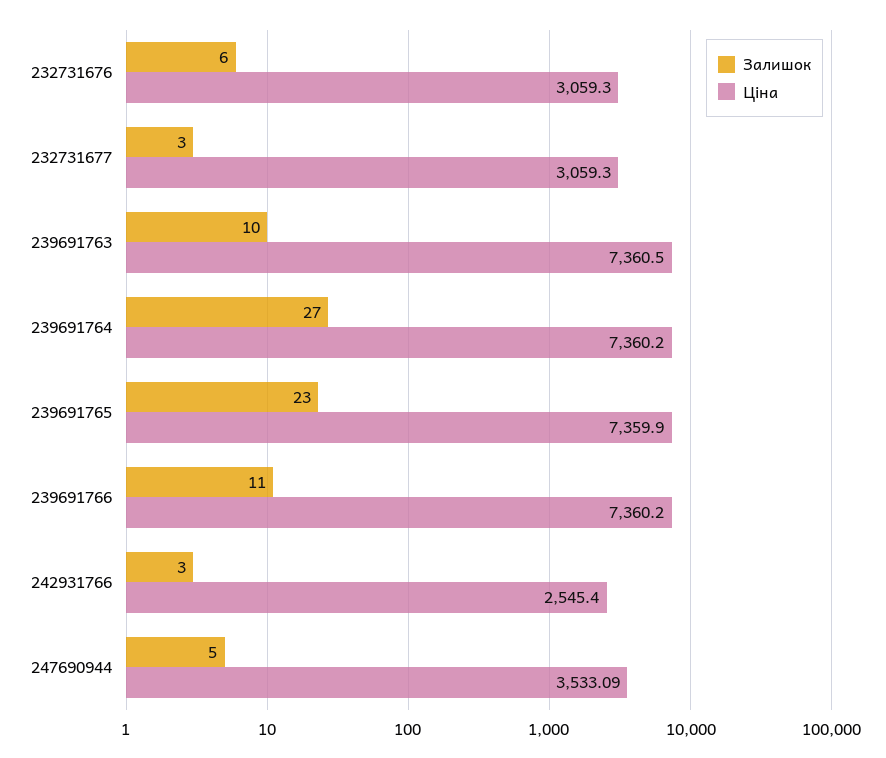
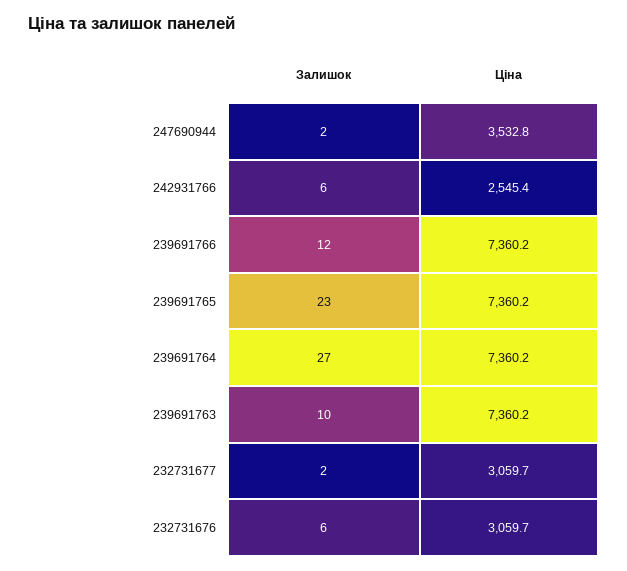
Ціна, 232731676: 3059.3 -> 3059.7
Залишок, 232731677: 3 -> 2
Ціна, 232731677: 3059.3 -> 3059.7
Ціна, 239691763: 7360.5 -> 7360.2
Ціна, 239691765: 7359.9 -> 7360.2
Залишок, 239691766: 11 -> 12
Залишок, 242931766: 3 -> 6
Залишок, 247690944: 5 -> 2
Ціна, 247690944: 3533.09 -> 3532.8

